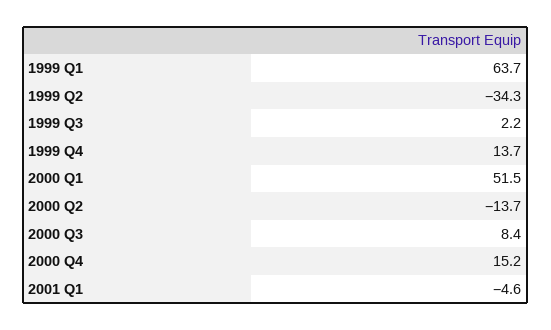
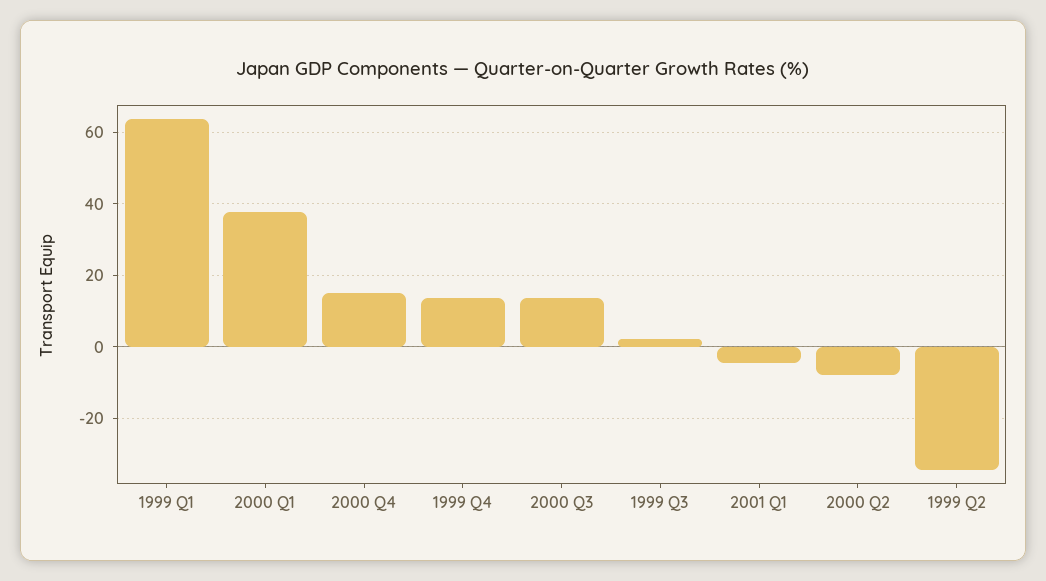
2000 Q1: 51.5 -> 38
2000 Q2: -13.7 -> -8
2000 Q3: 8.4 -> 14

